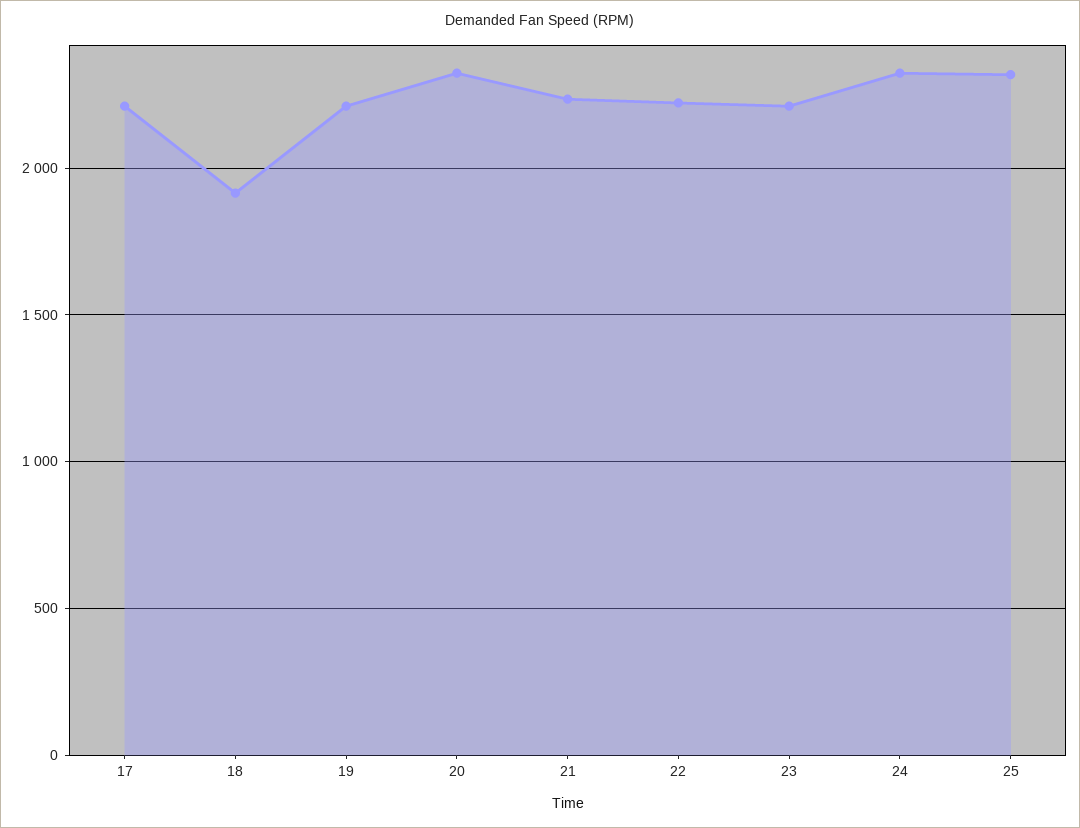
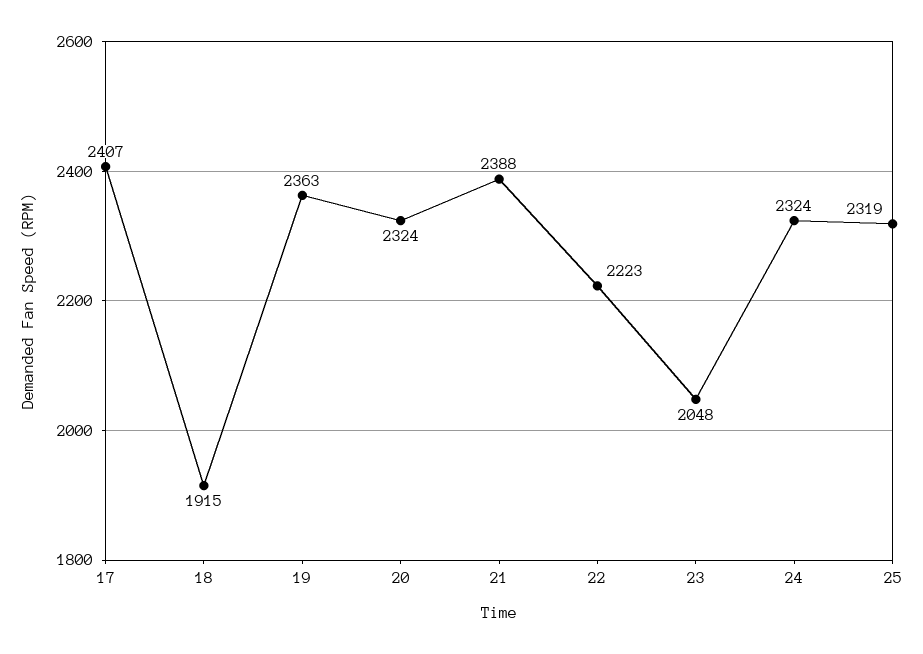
17: 2200 -> 2407
19: 2200 -> 2363
21: 2250 -> 2388
23: 2200 -> 2048

